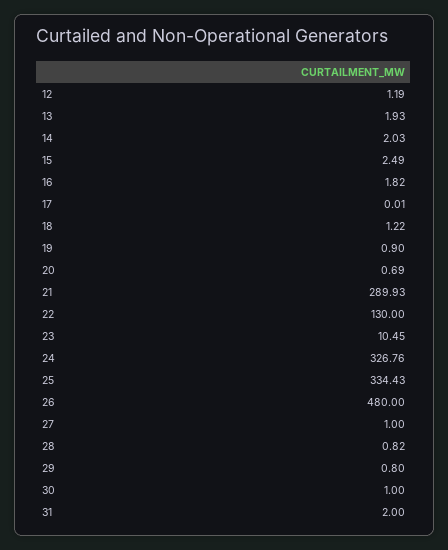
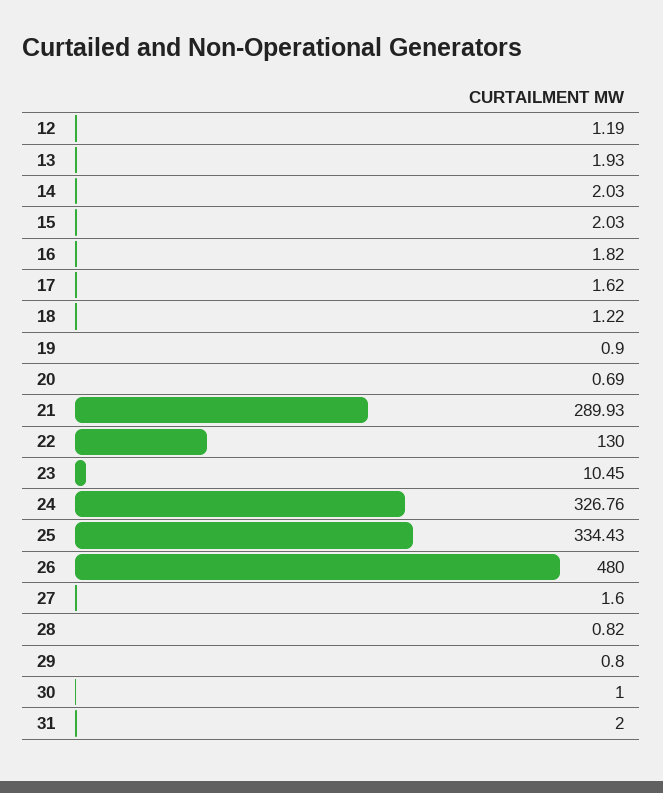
15: 2.49 -> 2.03
17: 0.01 -> 1.62
27: 1 -> 1.6

